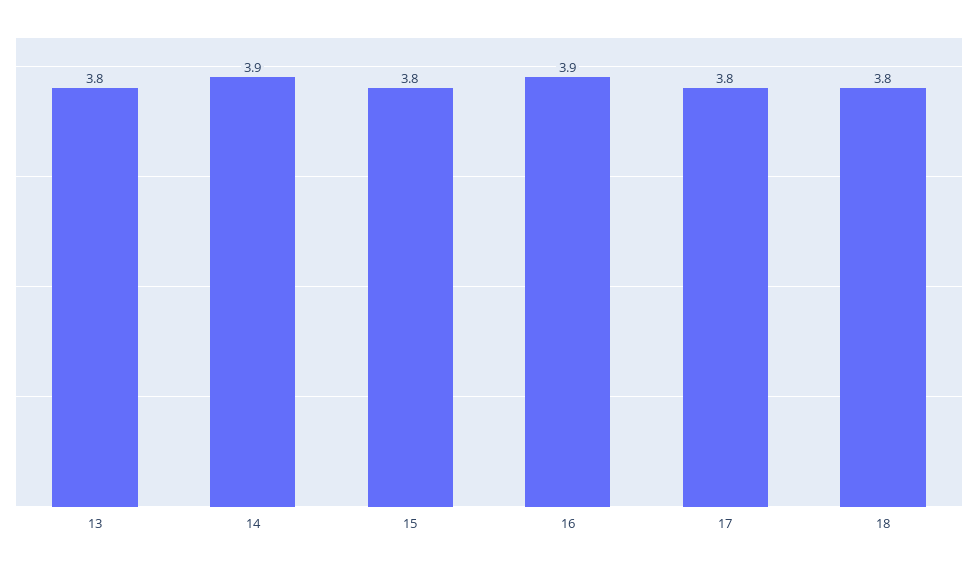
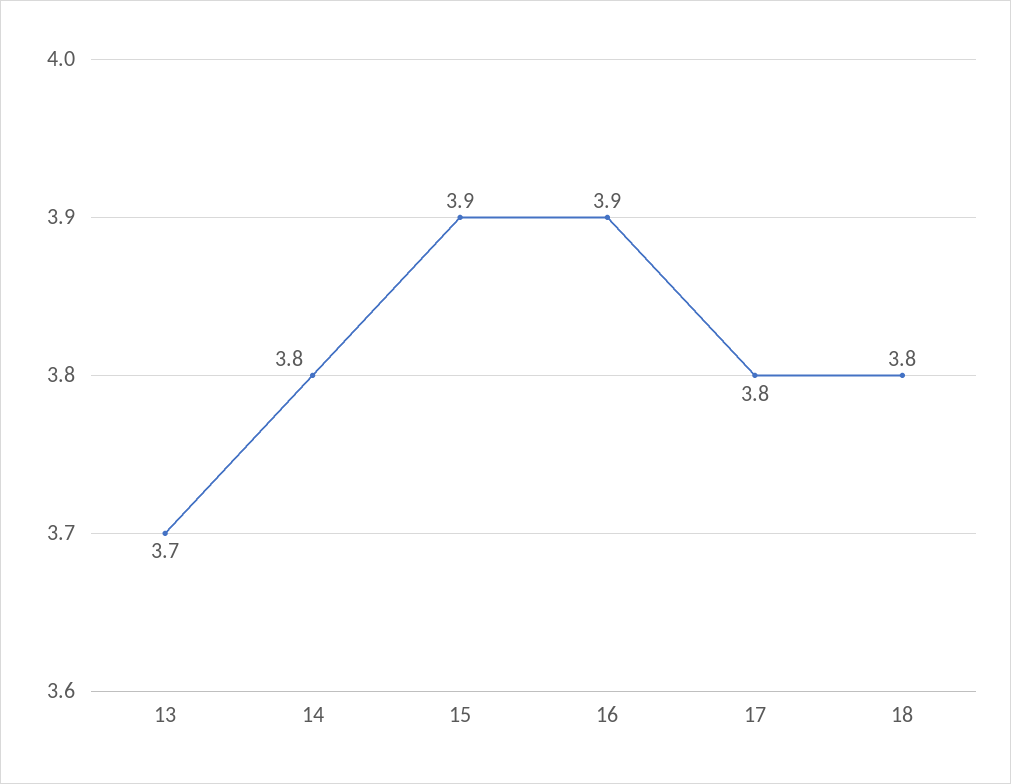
13: 3.8 -> 3.7
14: 3.9 -> 3.8
15: 3.8 -> 3.9

